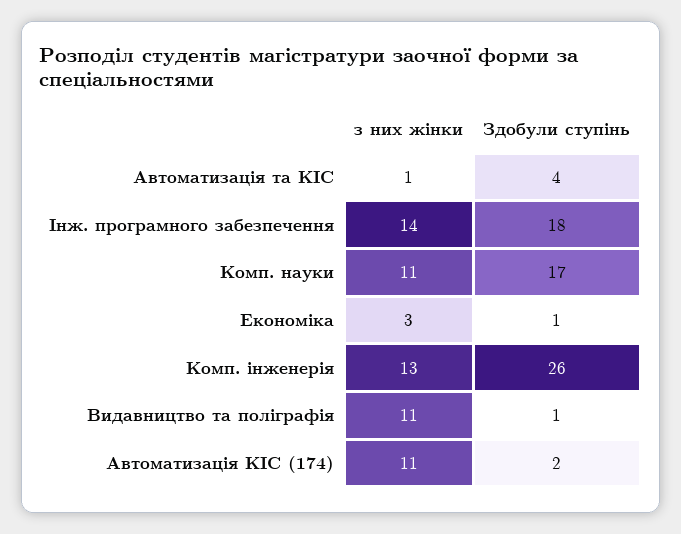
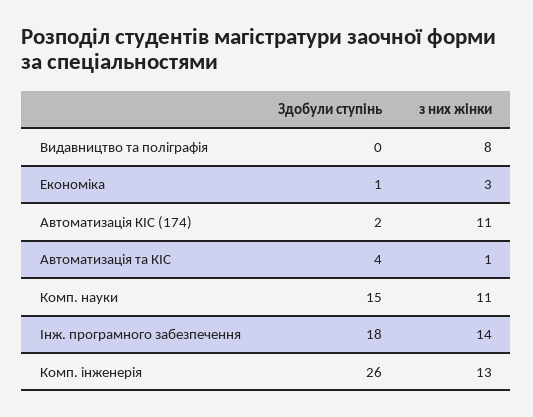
Здобули ступінь, Комп. науки: 17 -> 15
з них жінки, Видавництво та поліграфія: 11 -> 8
Здобули ступінь, Видавництво та поліграфія: 1 -> 0

